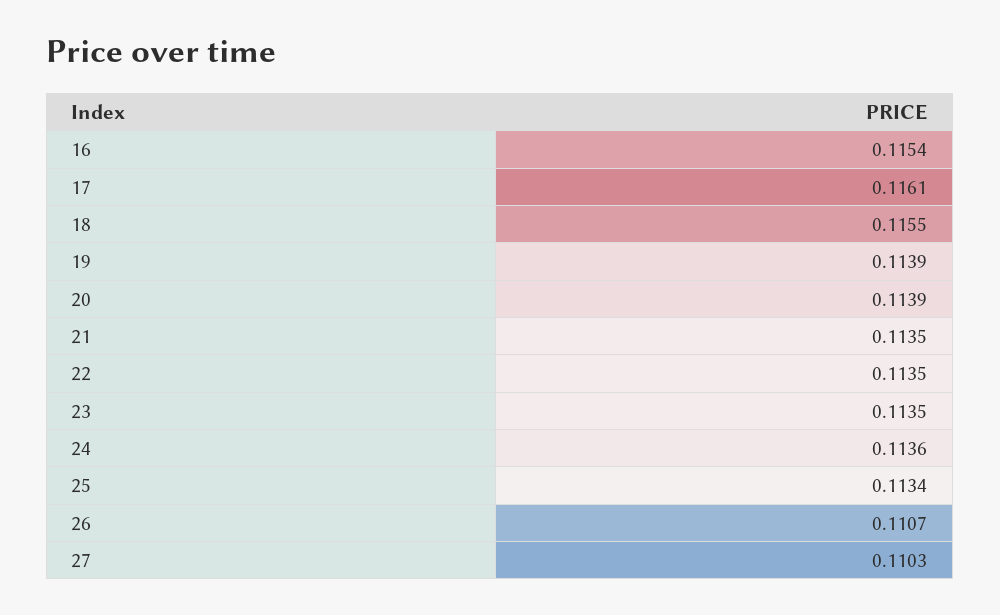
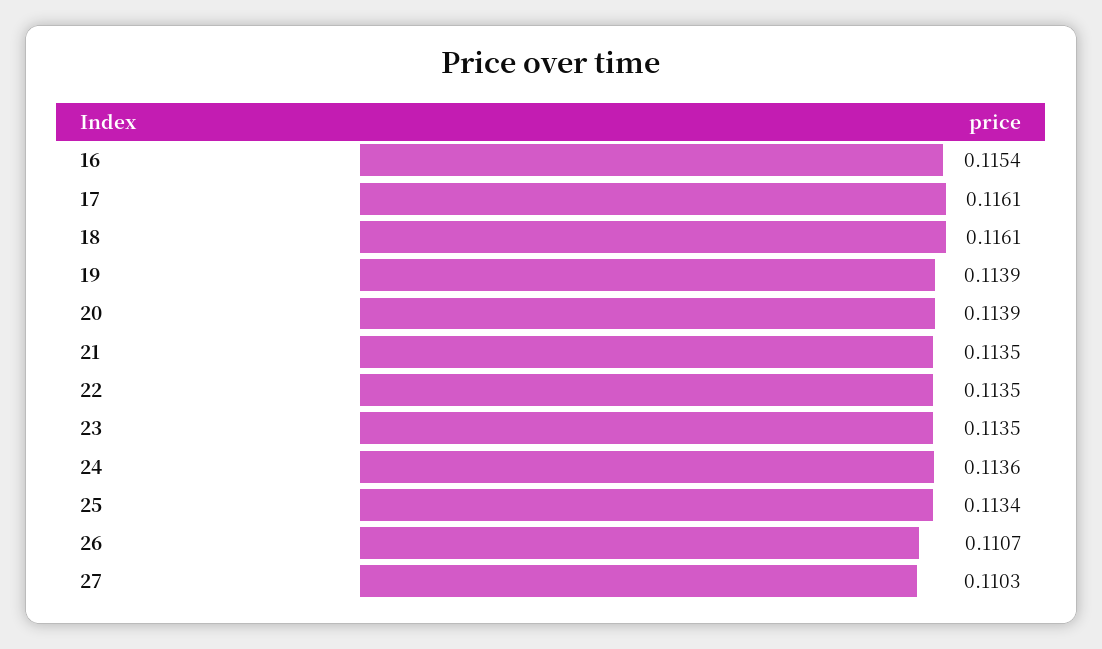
18: 0.1155 -> 0.1161

